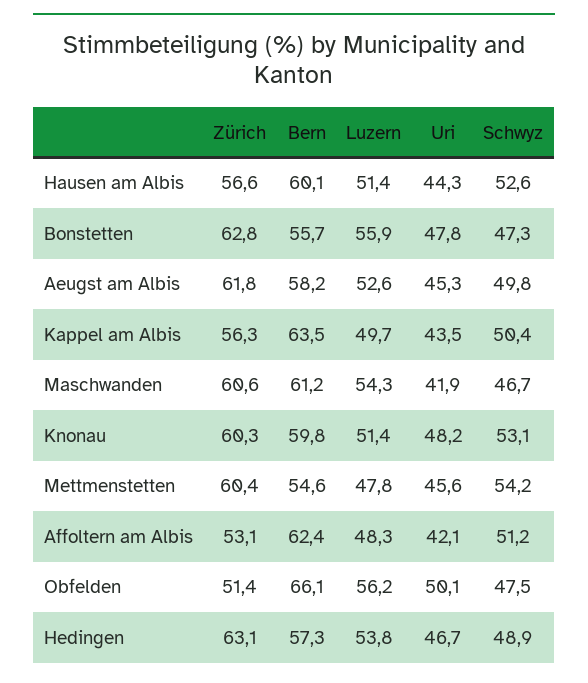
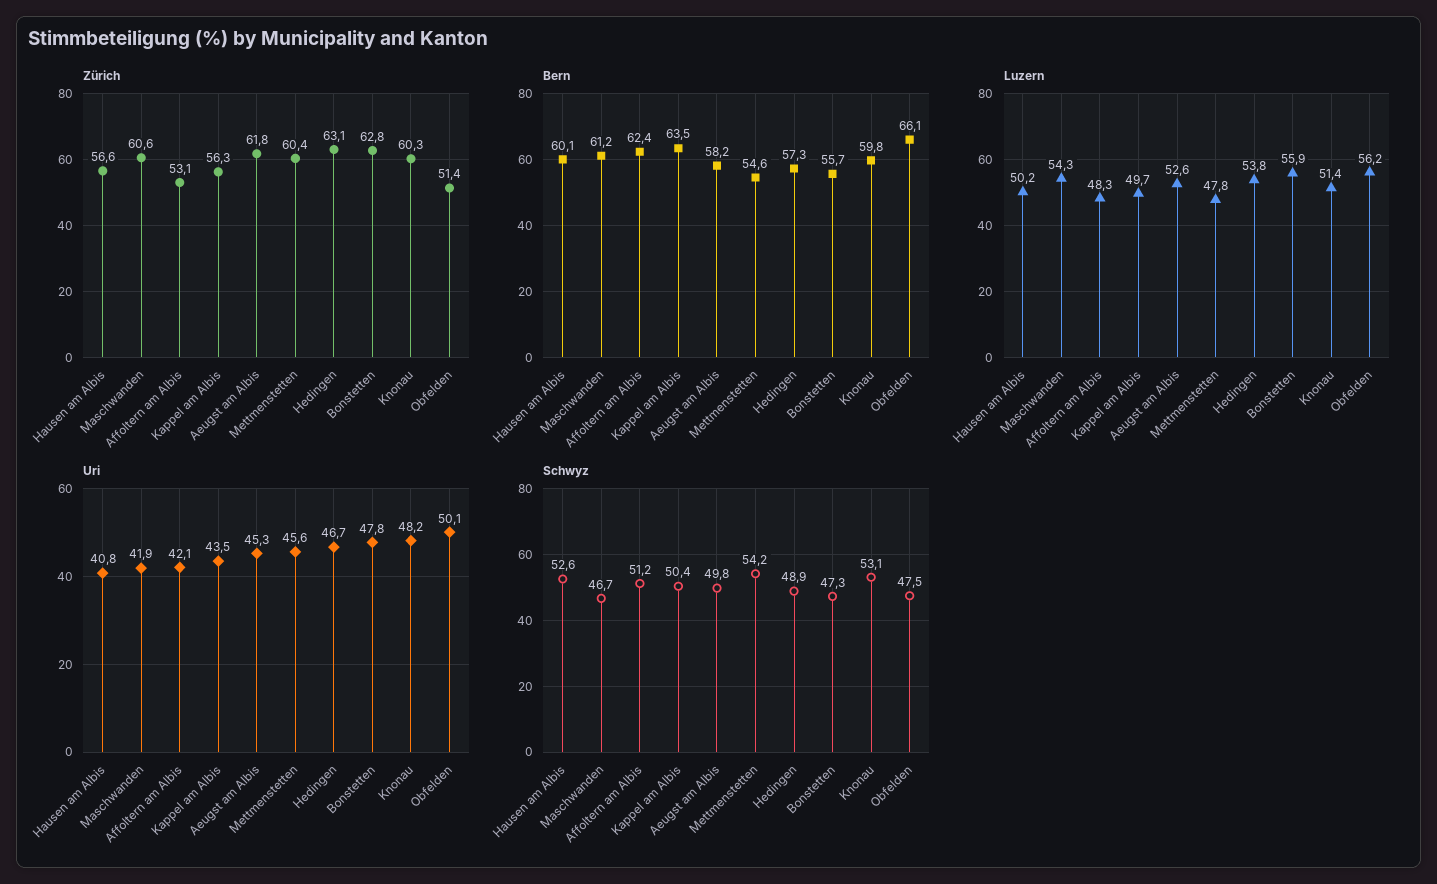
Luzern, Hausen am Albis: 51.4 -> 50.2
Uri, Hausen am Albis: 44.3 -> 40.8

